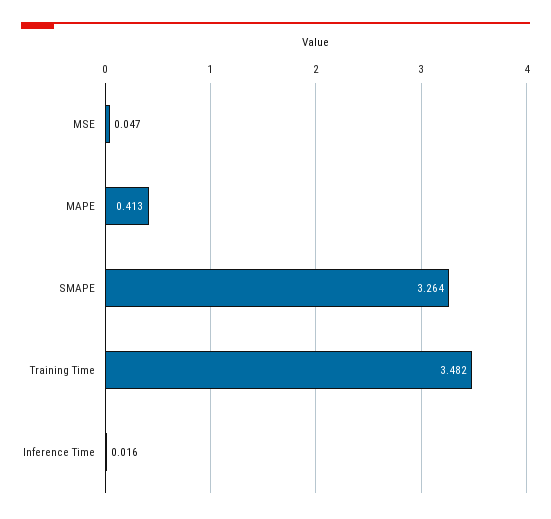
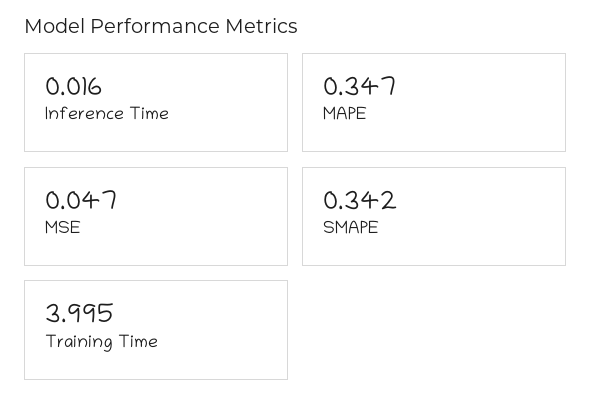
MAPE: 0.413 -> 0.347
SMAPE: 3.264 -> 0.342
Training Time: 3.482 -> 3.995

